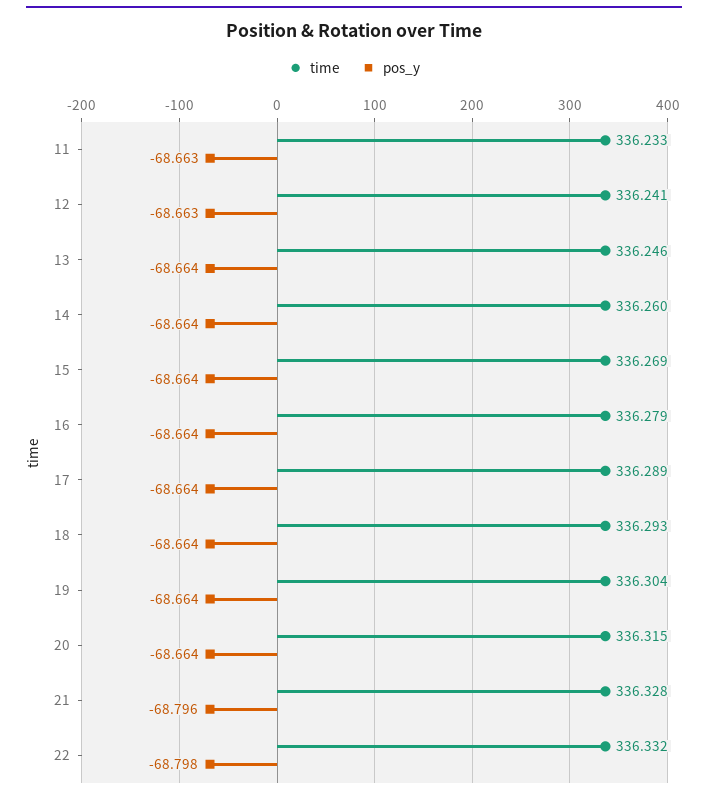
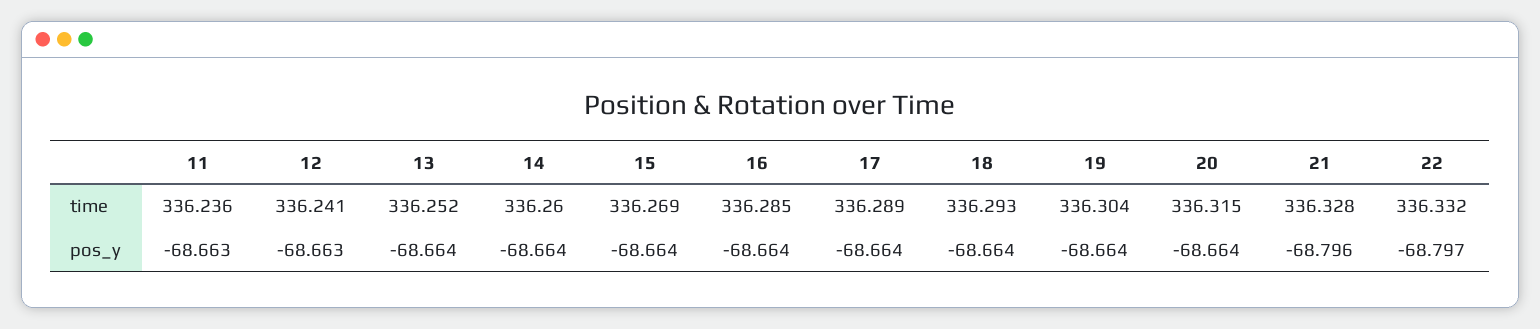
time, 11: 336.233 -> 336.236
time, 13: 336.246 -> 336.252
time, 16: 336.279 -> 336.285
pos_y, 22: -68.798 -> -68.797

